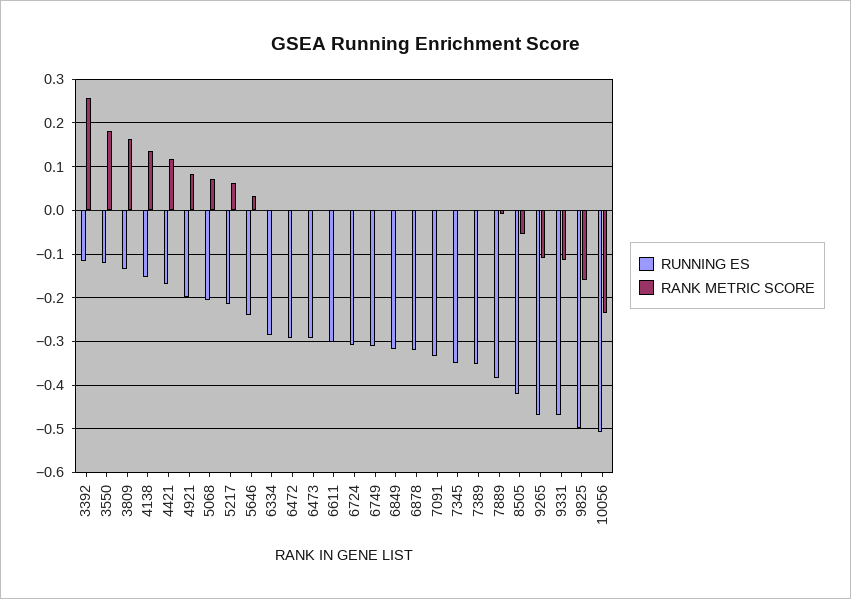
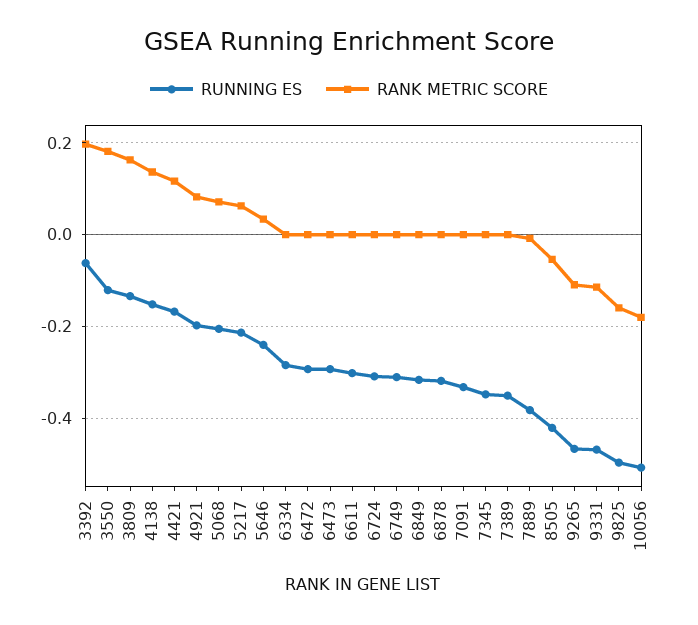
RUNNING ES, 3392: -0.12 -> -0.06
RANK METRIC SCORE, 3392: 0.26 -> 0.2
RANK METRIC SCORE, 10056: -0.24 -> -0.18

